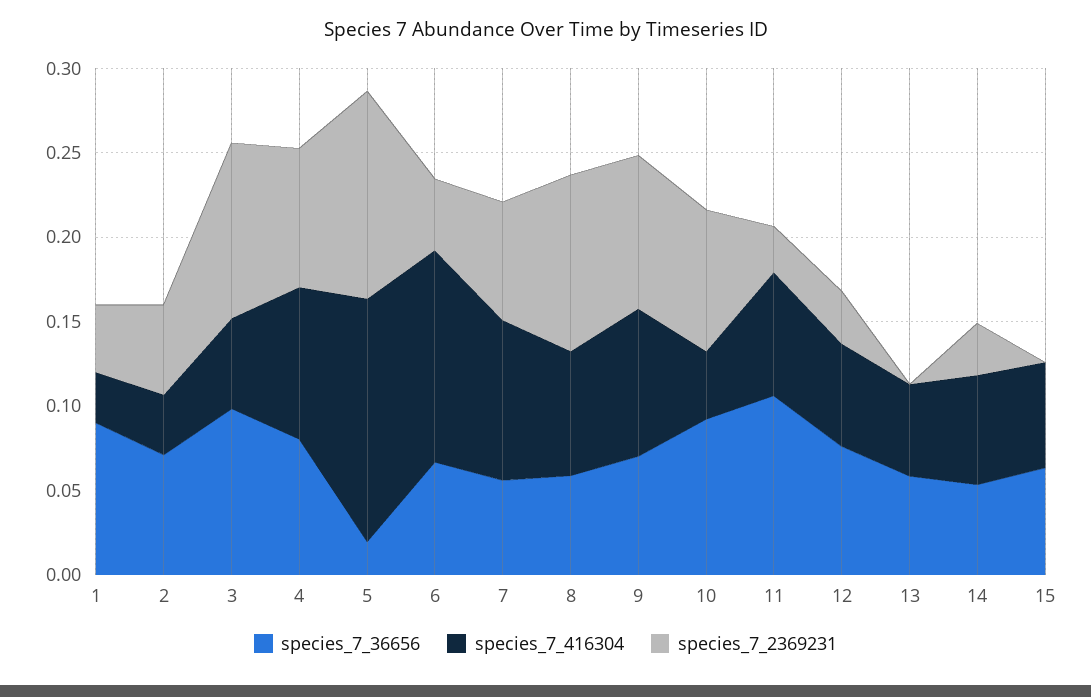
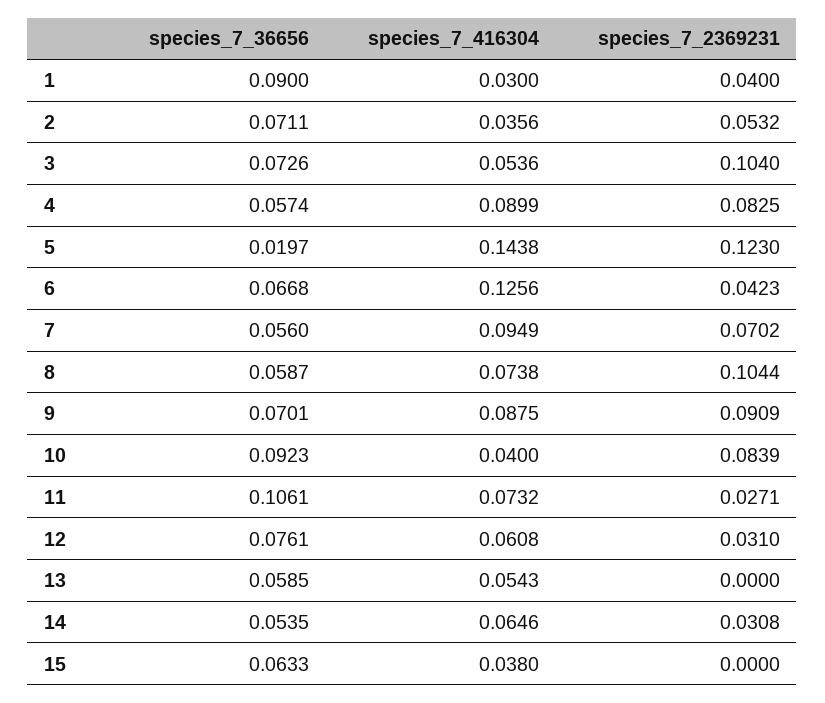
species_7_36656, 3: 0.1 -> 0.0726
species_7_36656, 4: 0.08 -> 0.0574
species_7_416304, 15: 0.06 -> 0.038

